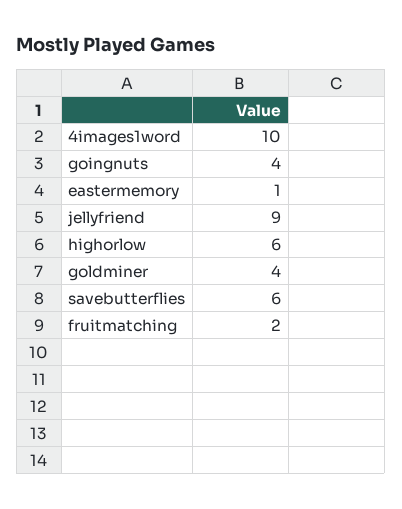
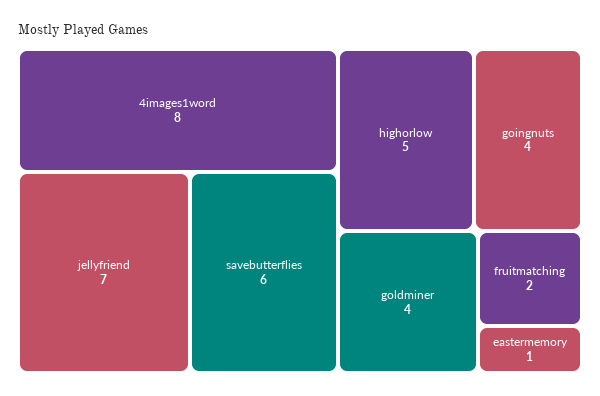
4images1word: 10 -> 8
jellyfriend: 9 -> 7
highorlow: 6 -> 5

